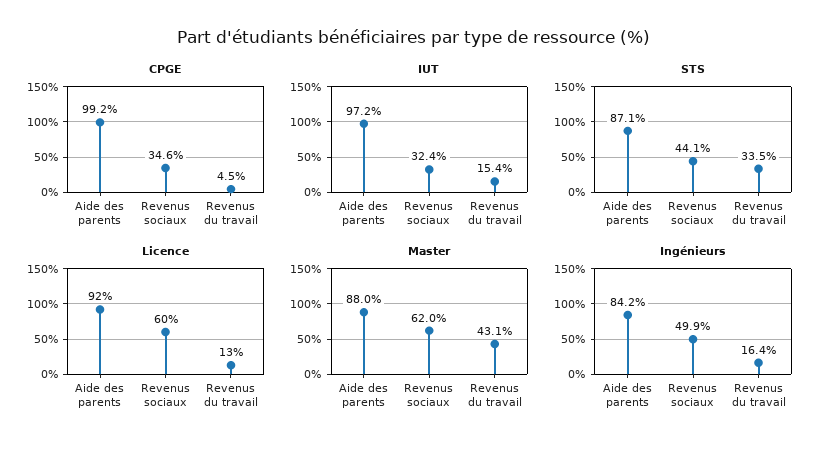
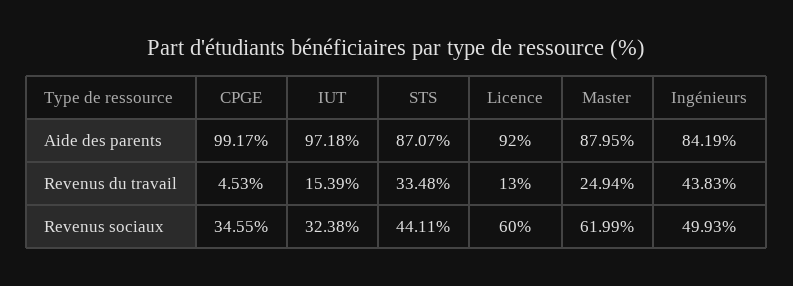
Master, Revenus du travail: 43.1 -> 24.94
Ingénieurs, Revenus du travail: 16.4 -> 43.83

